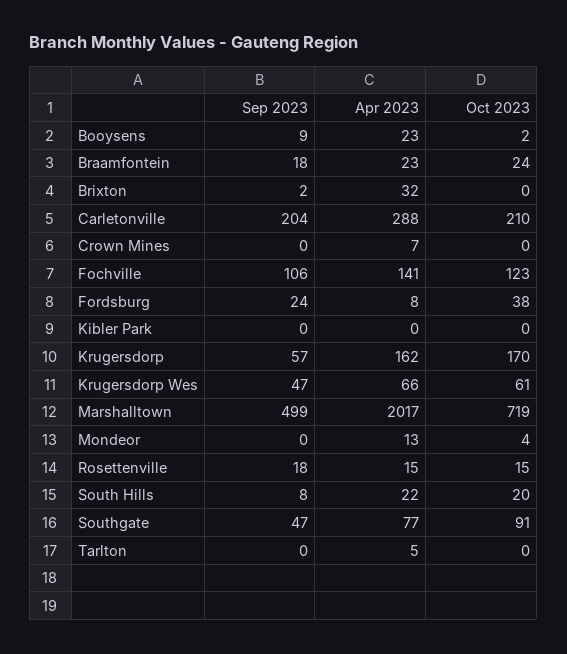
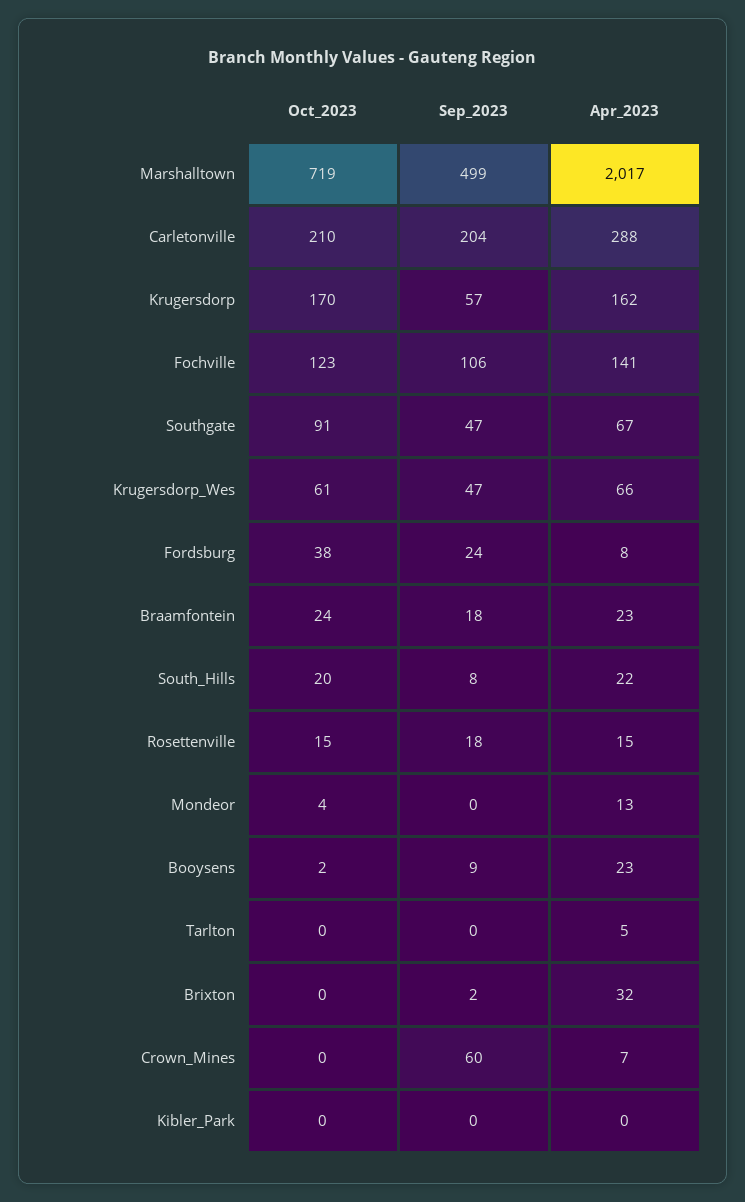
Sep 2023, Crown Mines: 0 -> 60
Apr 2023, Southgate: 77 -> 67

